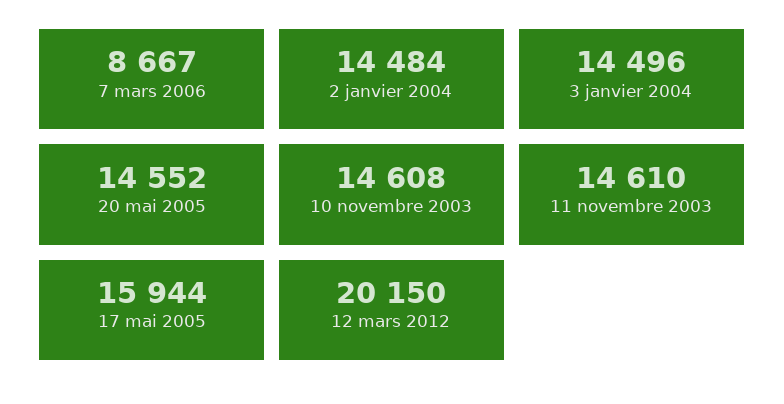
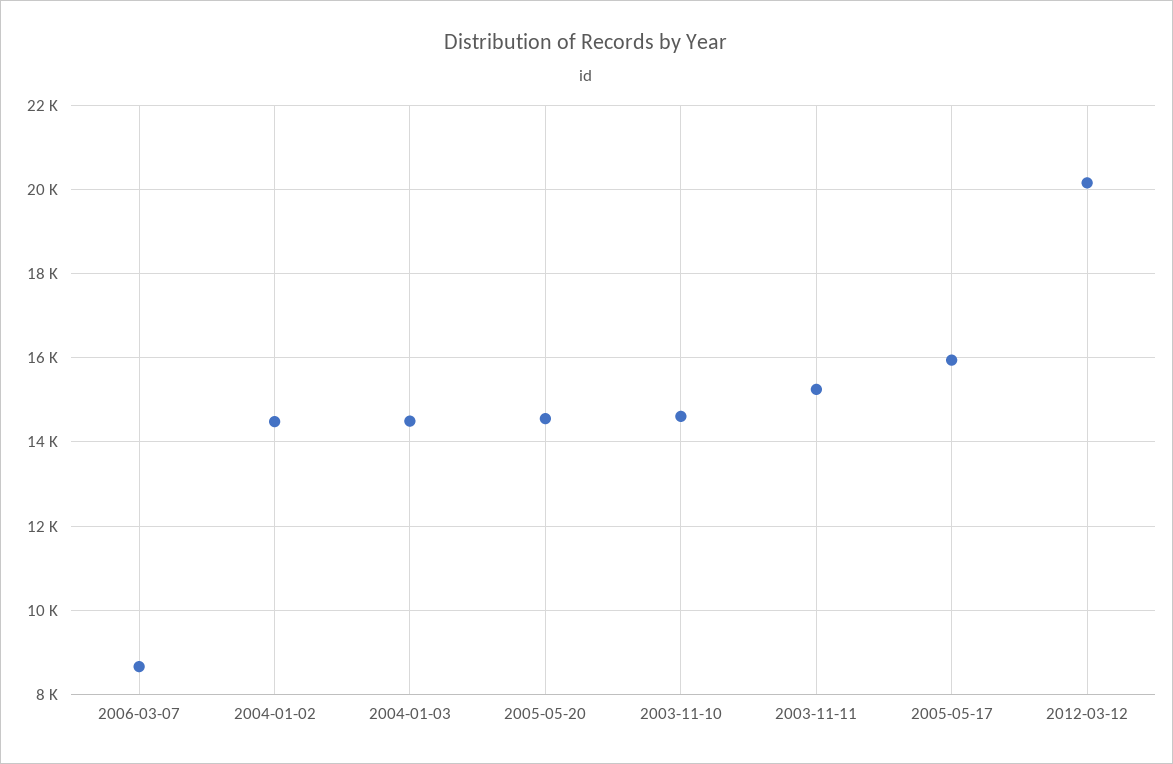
11 novembre 2003: 14610 -> 15200

